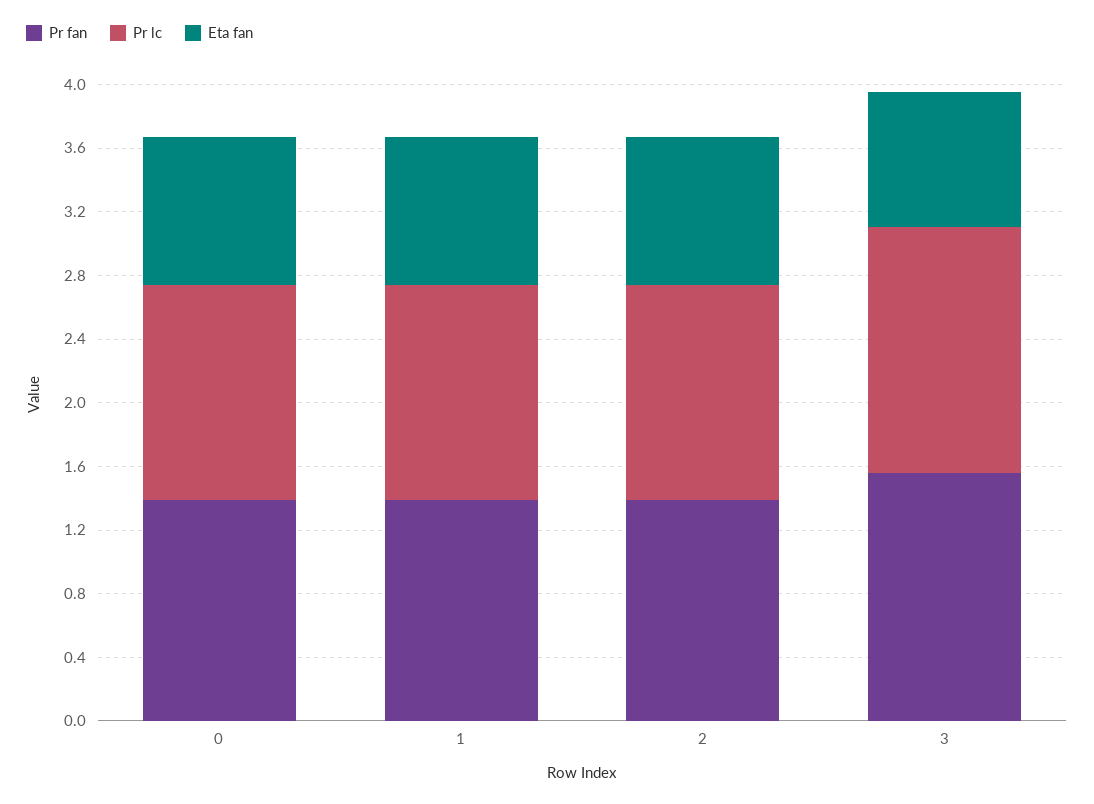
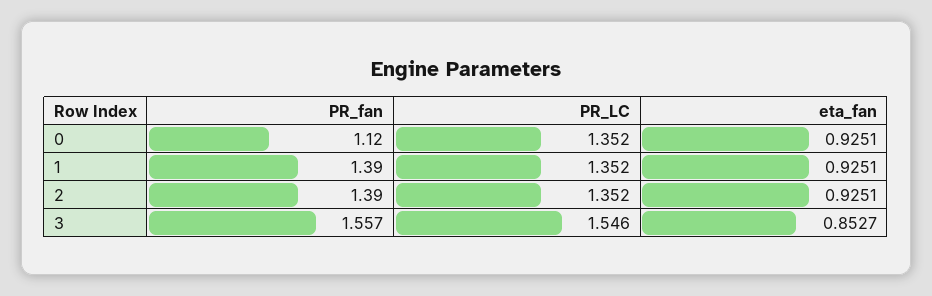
Pr fan, 0: 1.4 -> 1.12

